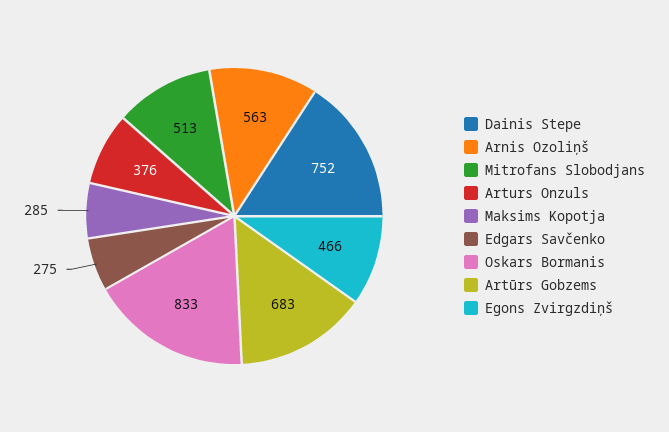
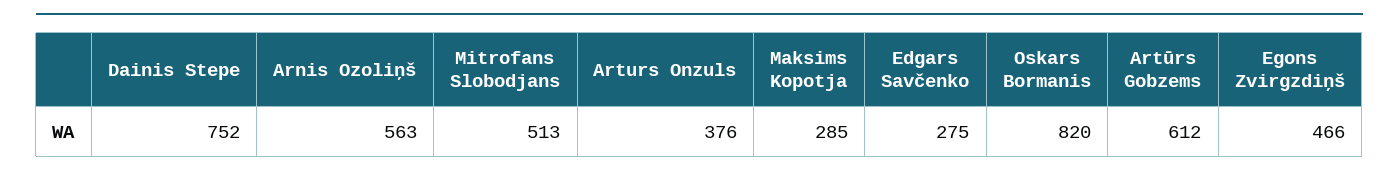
Oskars Bormanis: 833 -> 820
Artūrs Gobzems: 683 -> 612

